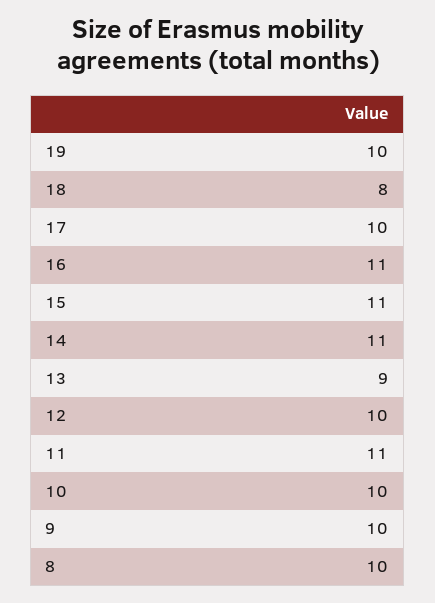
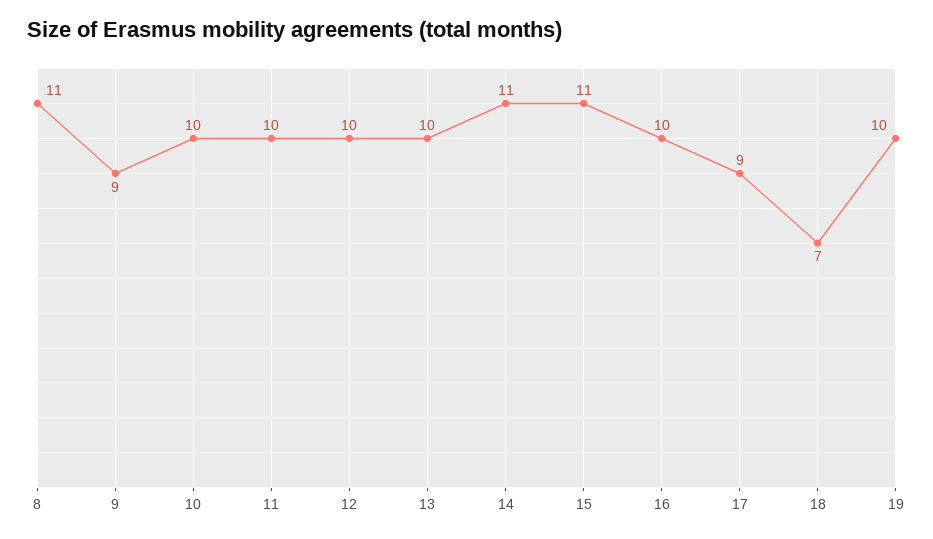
18: 8 -> 7
17: 10 -> 9
16: 11 -> 10
13: 9 -> 10
11: 11 -> 10
9: 10 -> 9
8: 10 -> 11

